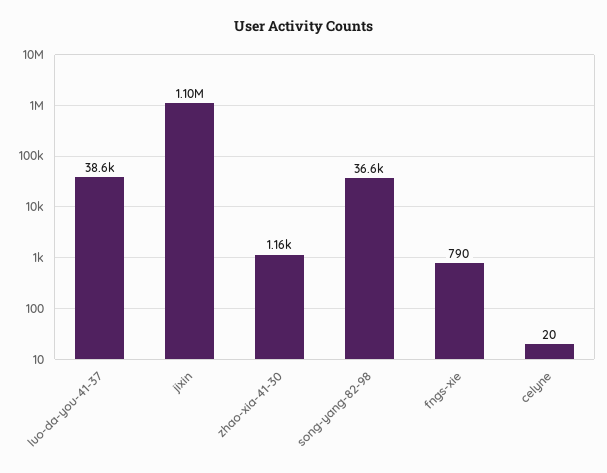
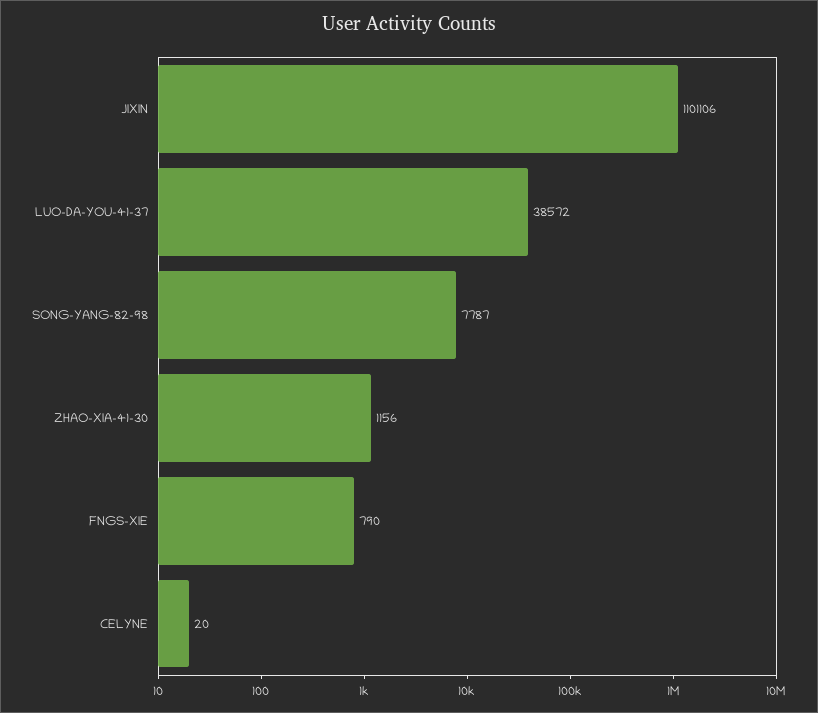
song-yang-82-98: 36600 -> 7787

